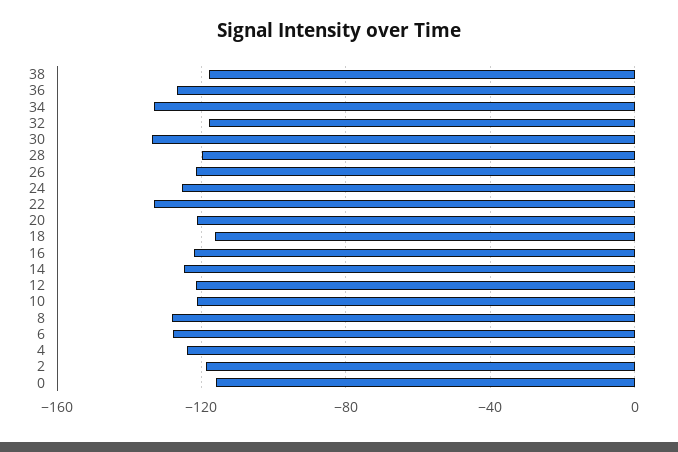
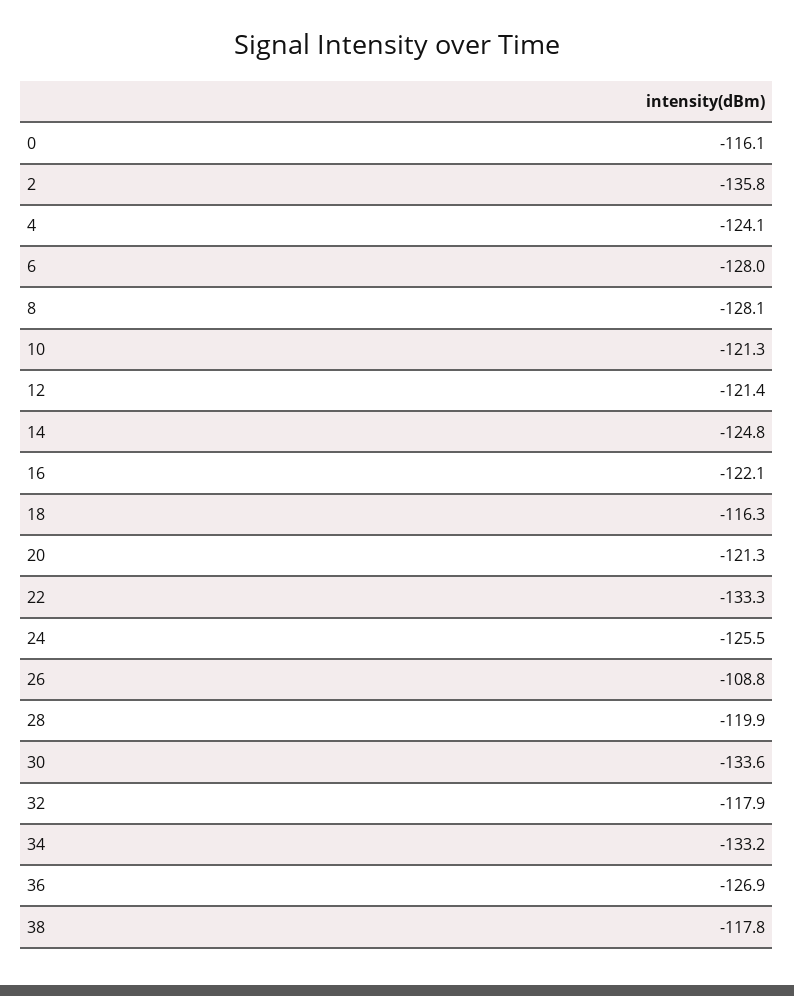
26: -120 -> -108.8
2: -120 -> -135.8

